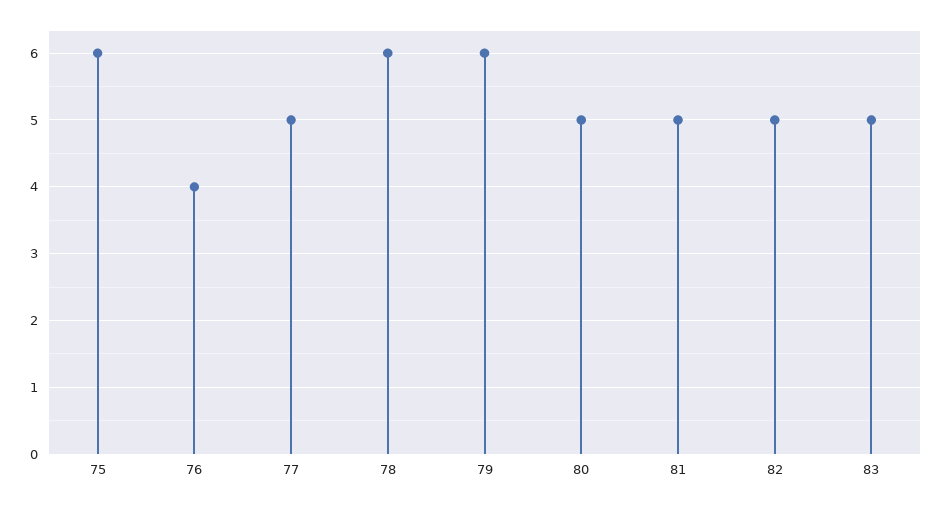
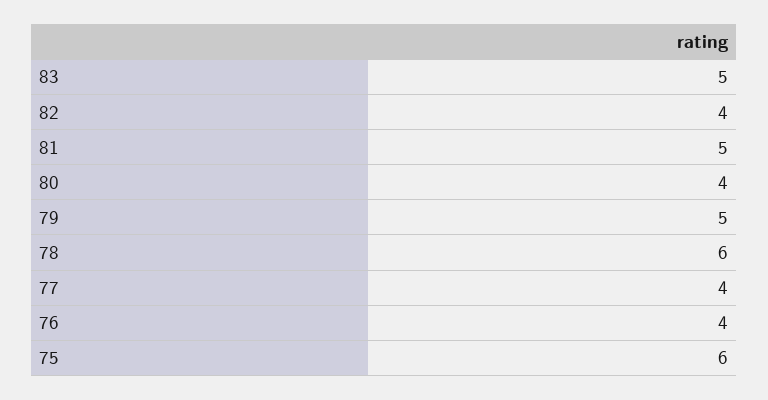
77: 5 -> 4
79: 6 -> 5
80: 5 -> 4
82: 5 -> 4

